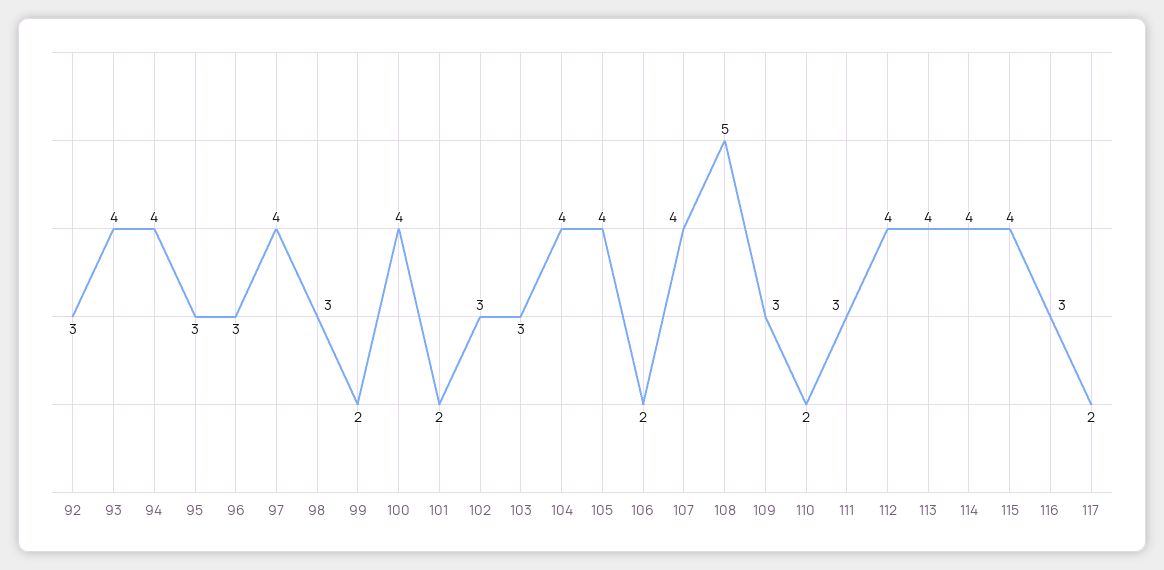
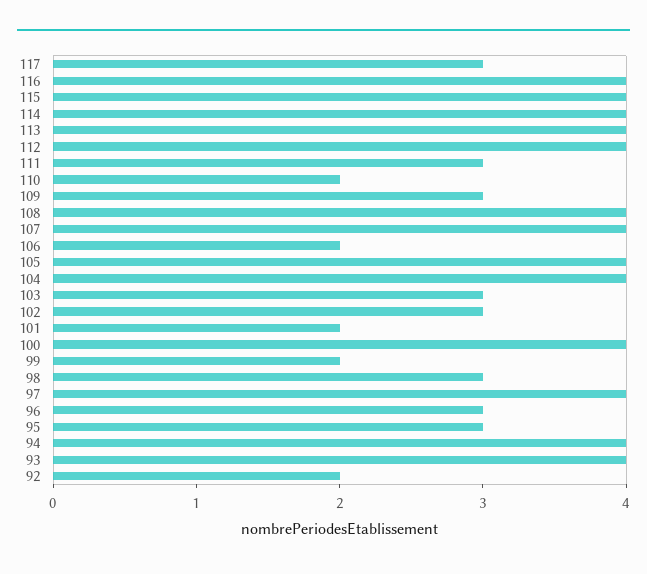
92: 3 -> 2
108: 5 -> 4
116: 3 -> 4
117: 2 -> 3

